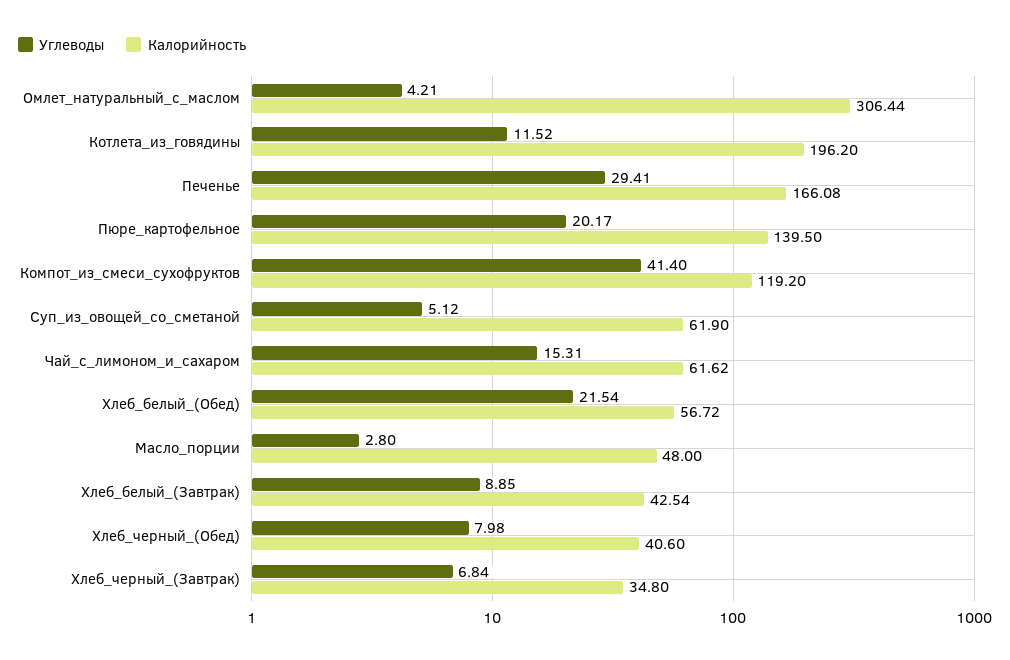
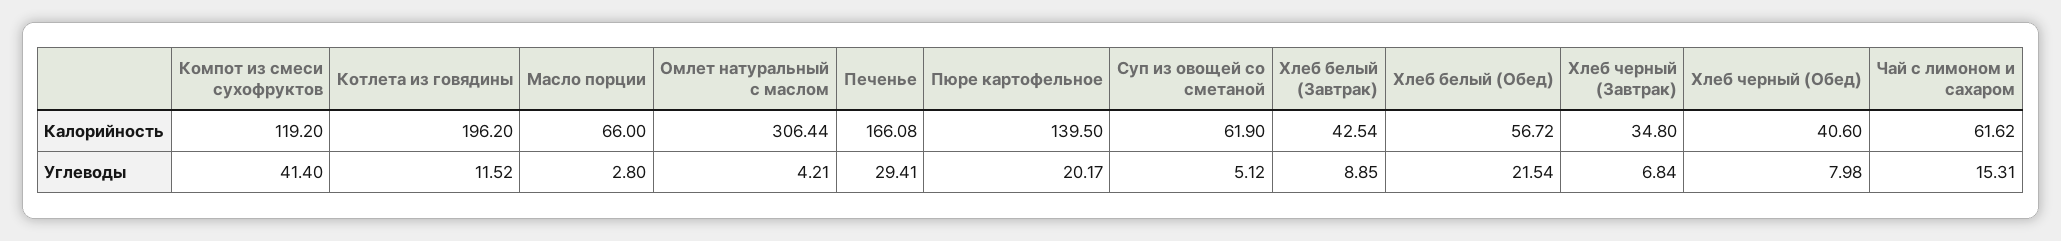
Калорийность, Масло_порции: 48 -> 66

